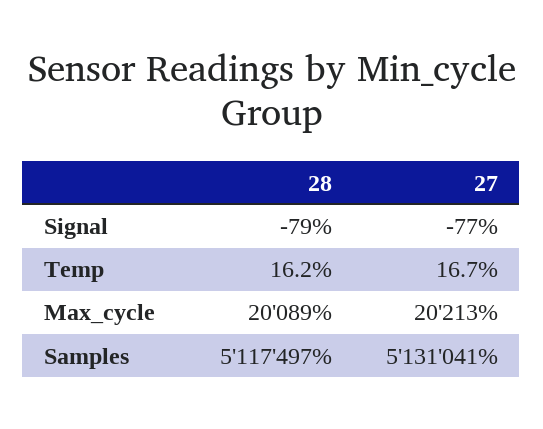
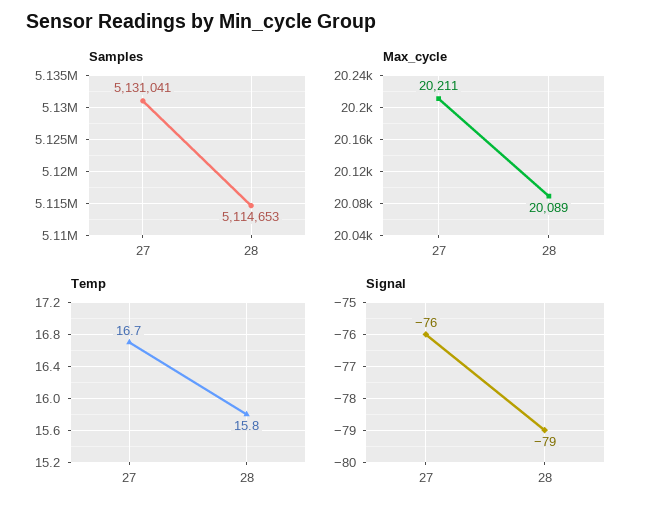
Signal, 27: -77 -> -76
Temp, 28: 16.2 -> 15.8
Max_cycle, 27: 20213 -> 20211
Samples, 28: 5117497 -> 5114653

